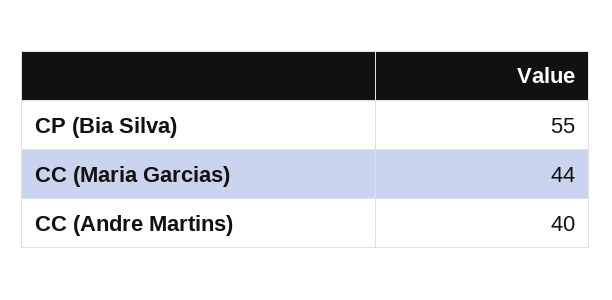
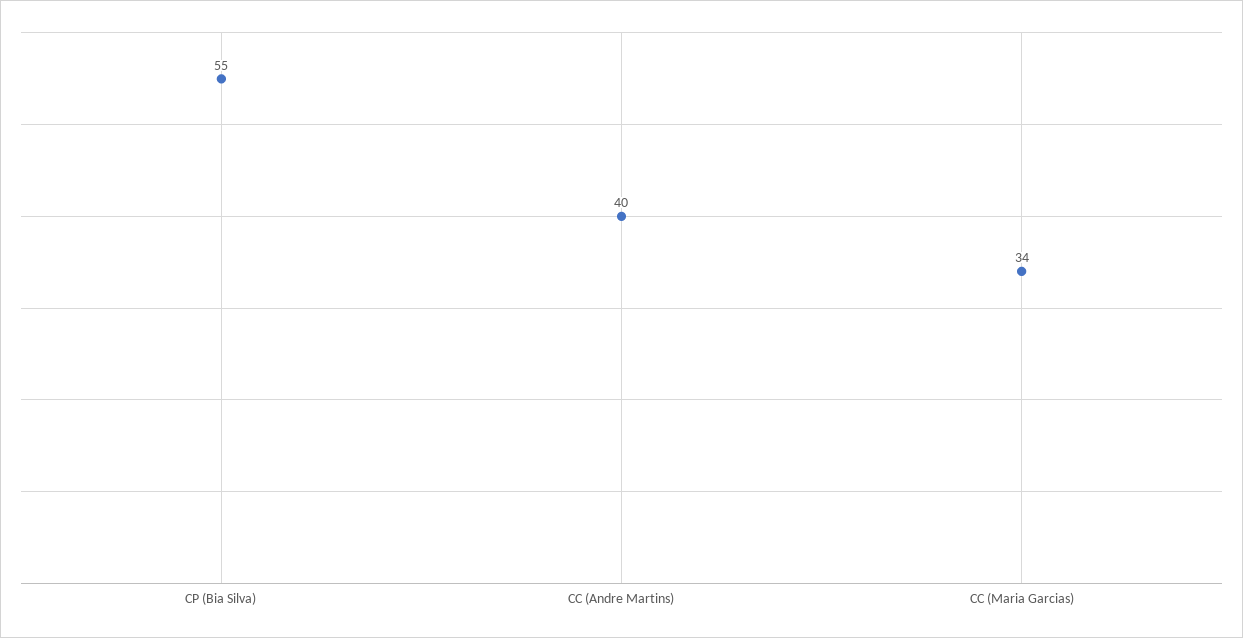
CC (Maria Garcias): 44 -> 34

